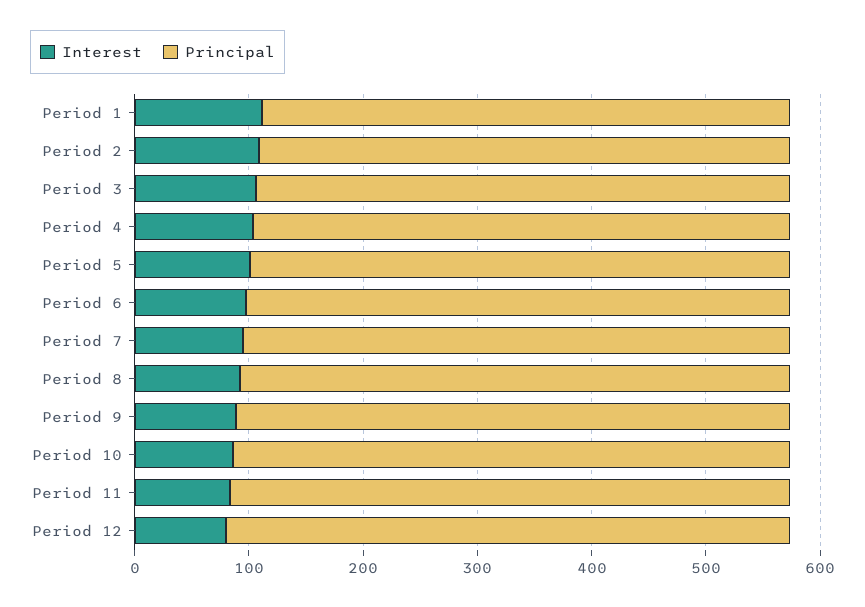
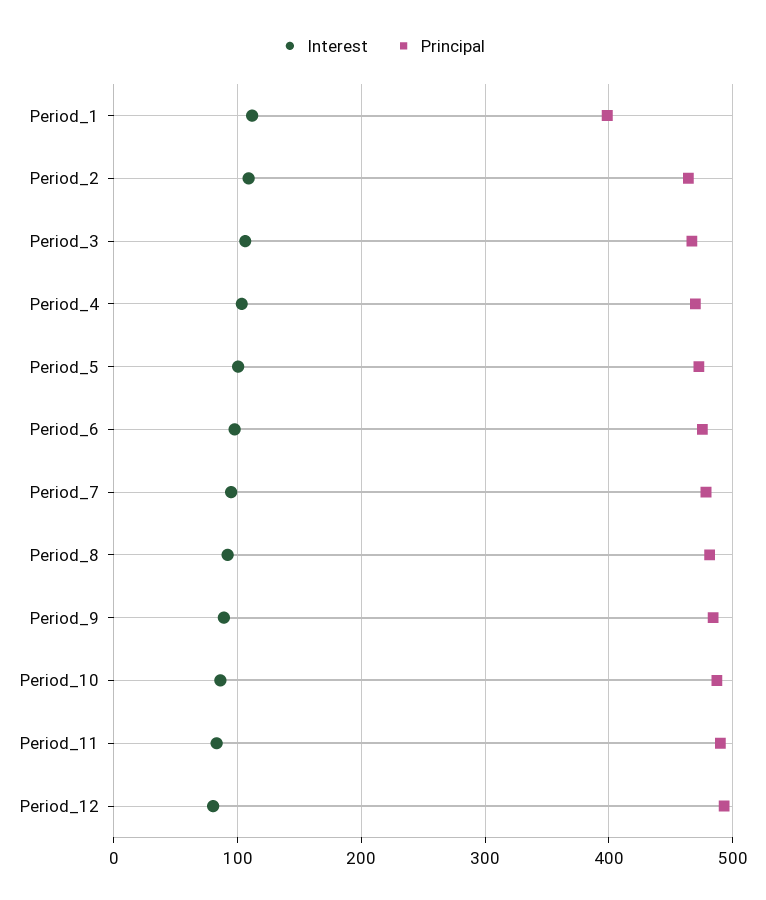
Principal, Period 1: 460 -> 400

